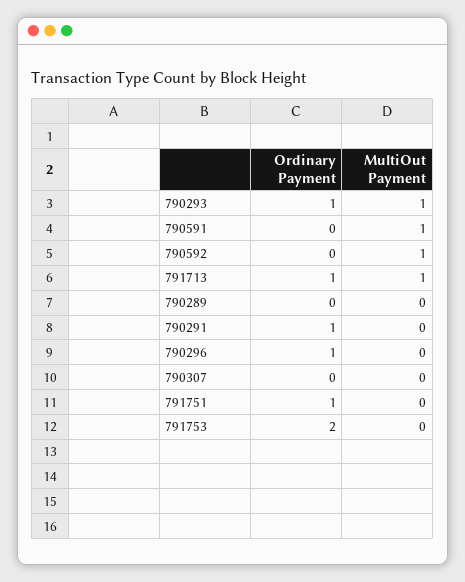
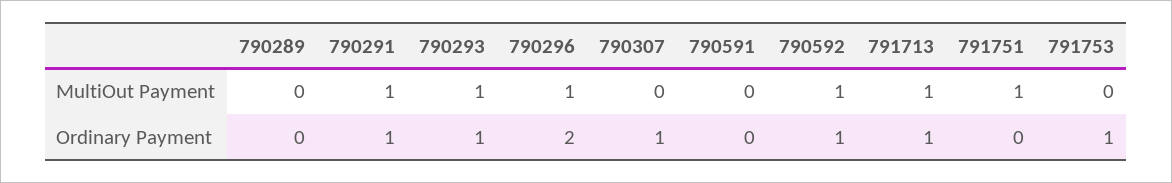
MultiOut Payment, 790591: 1 -> 0
Ordinary Payment, 790592: 0 -> 1
MultiOut Payment, 790291: 0 -> 1
Ordinary Payment, 790296: 1 -> 2
MultiOut Payment, 790296: 0 -> 1
Ordinary Payment, 790307: 0 -> 1
Ordinary Payment, 791751: 1 -> 0
MultiOut Payment, 791751: 0 -> 1
Ordinary Payment, 791753: 2 -> 1

